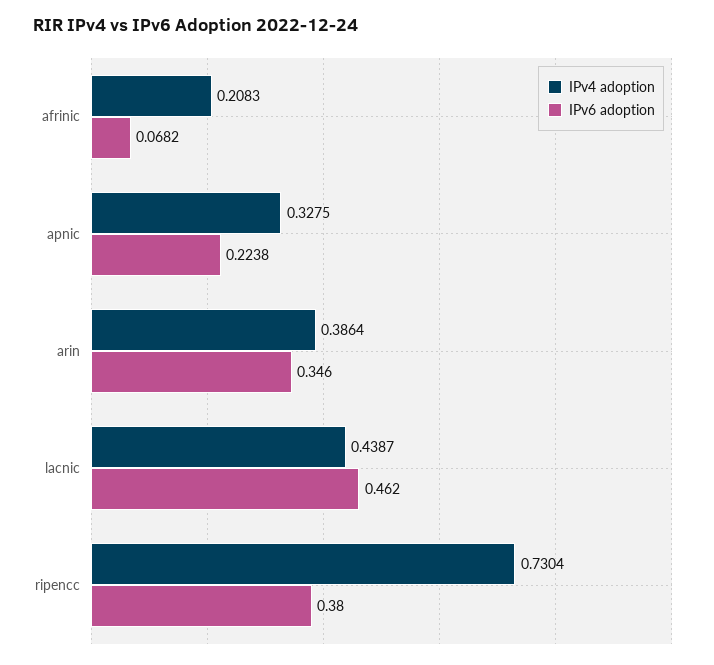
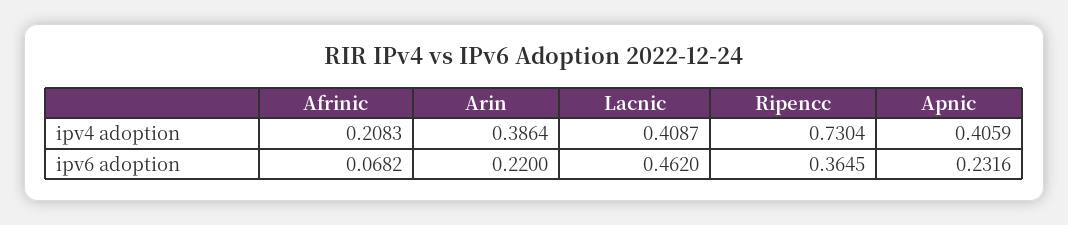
IPv4 adoption, apnic: 0.3275 -> 0.4059
IPv6 adoption, apnic: 0.2238 -> 0.2316
IPv6 adoption, arin: 0.346 -> 0.22
IPv4 adoption, lacnic: 0.4387 -> 0.4087
IPv6 adoption, ripencc: 0.38 -> 0.3645

